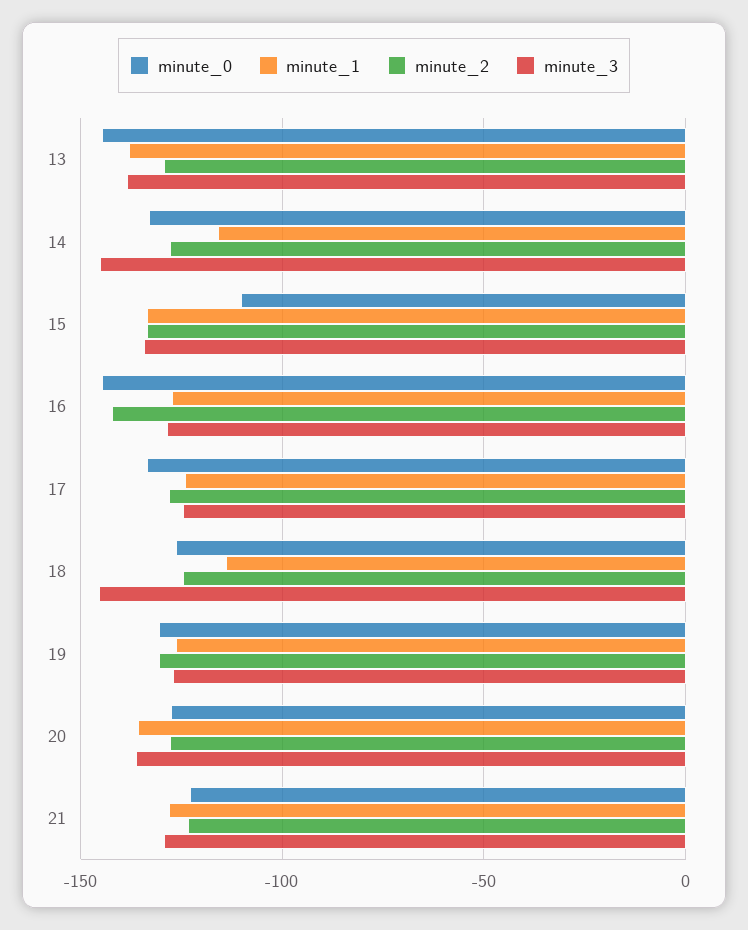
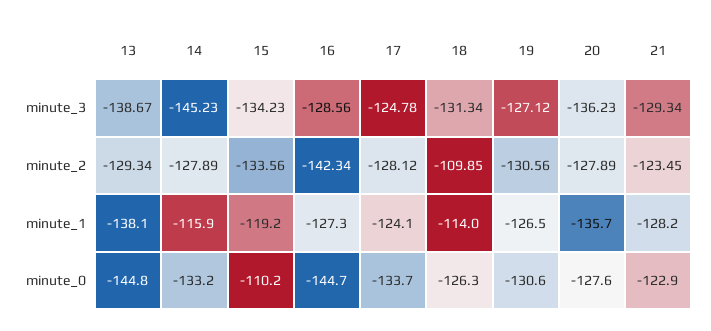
minute_1, 15: -135 -> -119.2
minute_2, 18: -125 -> -109.85
minute_3, 18: -145 -> -131.34

